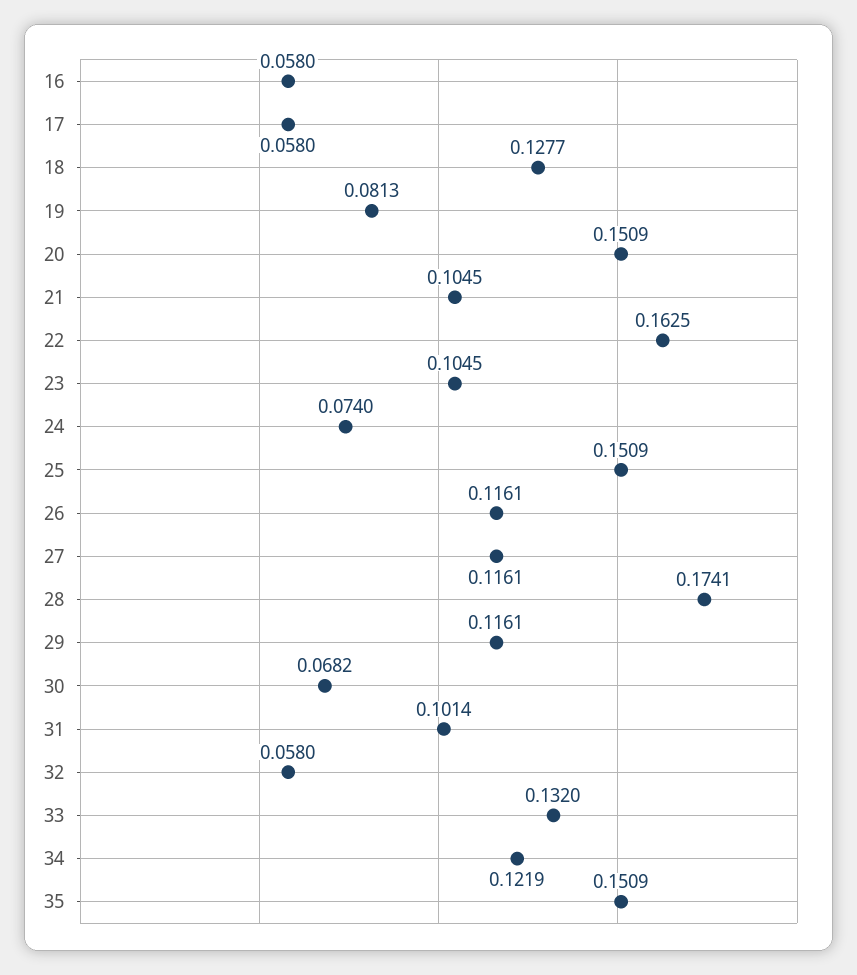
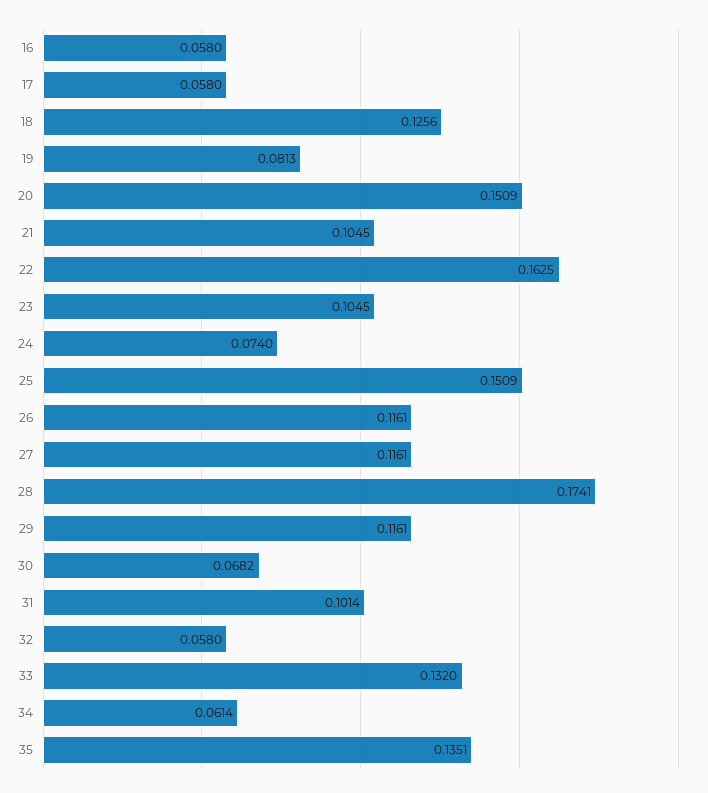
18: 0.1277 -> 0.1256
34: 0.1219 -> 0.0614
35: 0.1509 -> 0.1351

